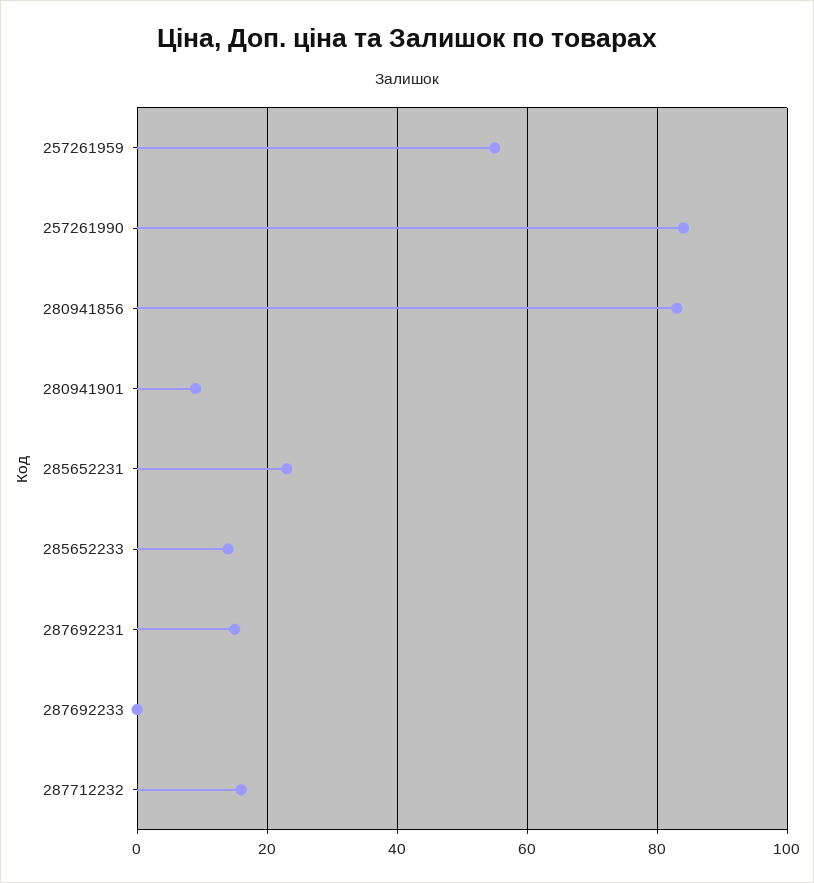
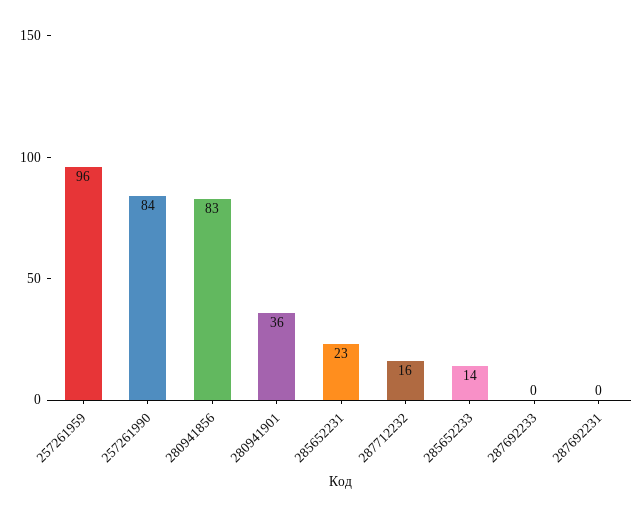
257261959: 55 -> 96
280941901: 10 -> 36
287692231: 15 -> 0

